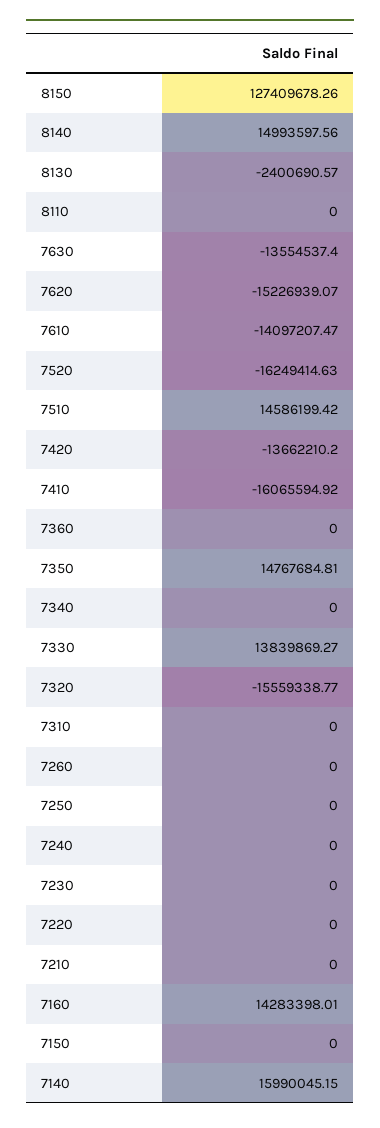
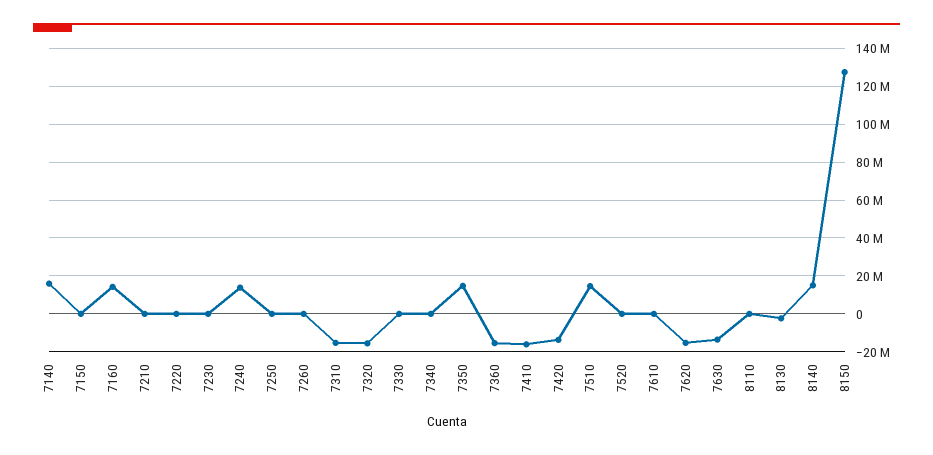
7610: -14097207.47 -> 0
7520: -16249414.63 -> 0
7360: 0 -> -15000000
7330: 13839869.27 -> 0
7310: 0 -> -15000000
7240: 0 -> 15000000

